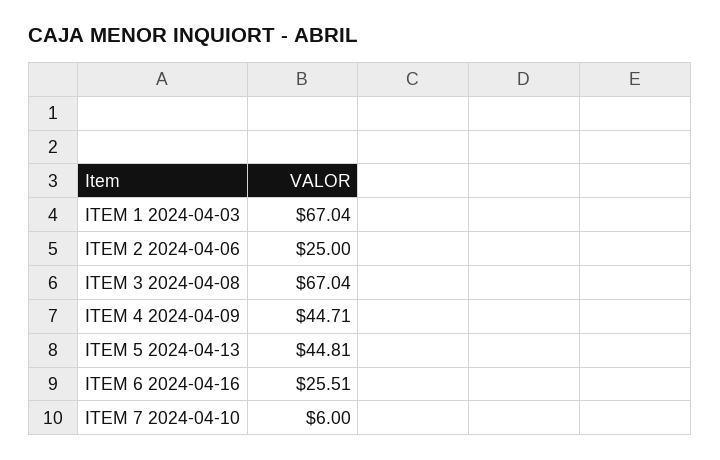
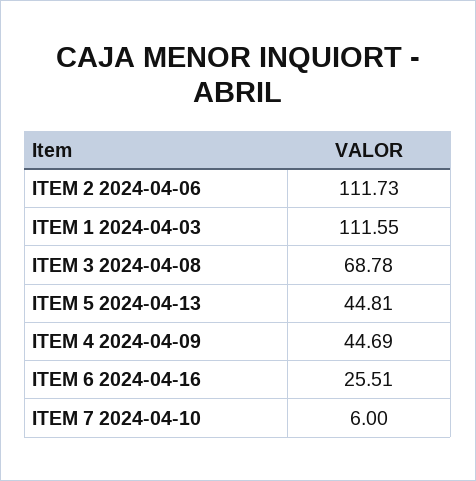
ITEM 1 2024-04-03: 67.04 -> 111.55
ITEM 2 2024-04-06: 25 -> 111.73
ITEM 3 2024-04-08: 67.04 -> 68.78
ITEM 4 2024-04-09: 44.71 -> 44.69

